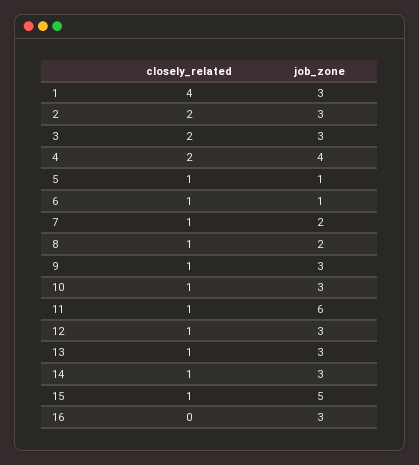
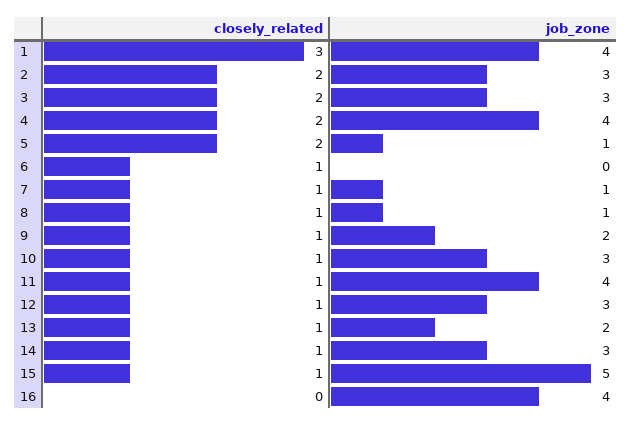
closely_related, 1: 4 -> 3
job_zone, 1: 3 -> 4
closely_related, 5: 1 -> 2
job_zone, 6: 1 -> 0
job_zone, 7: 2 -> 1
job_zone, 8: 2 -> 1
job_zone, 9: 3 -> 2
job_zone, 11: 6 -> 4
job_zone, 13: 3 -> 2
job_zone, 16: 3 -> 4

